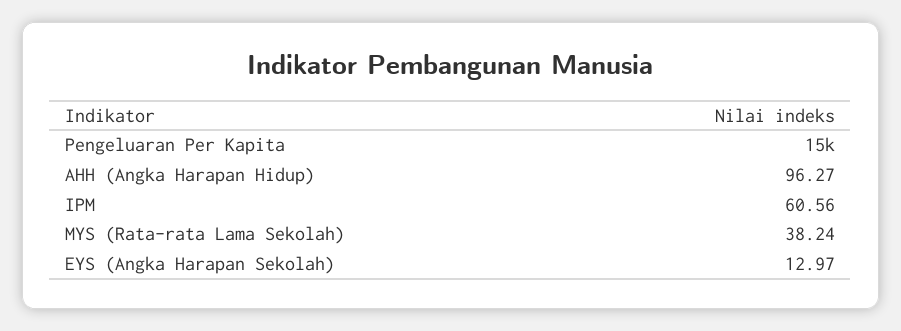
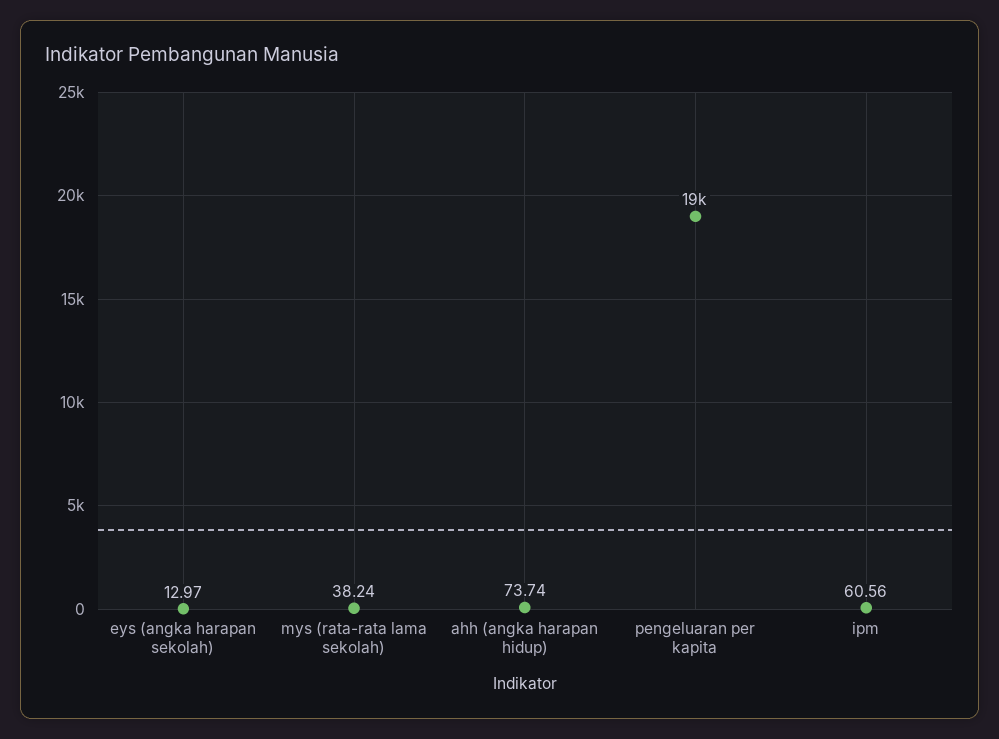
Pengeluaran Per Kapita: 15000 -> 19000
AHH (Angka Harapan Hidup): 96.27 -> 73.74

